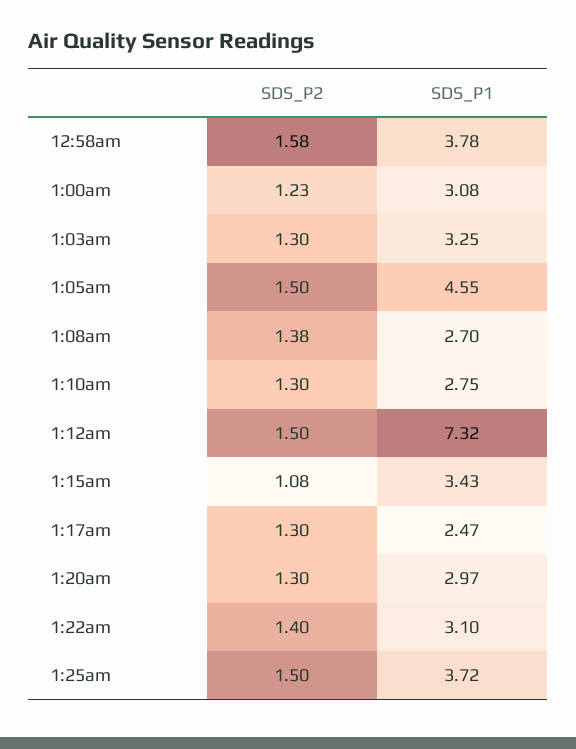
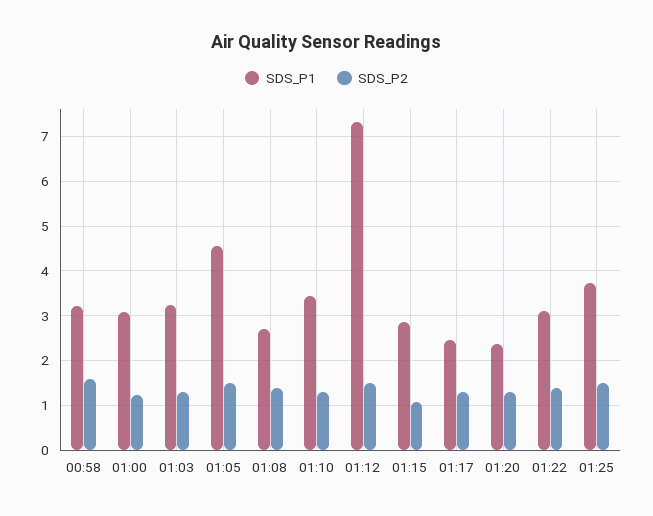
SDS_P1, 12:58am: 3.78 -> 3.2
SDS_P1, 1:10am: 2.75 -> 3.4
SDS_P1, 1:15am: 3.43 -> 2.8
SDS_P1, 1:20am: 2.97 -> 2.4

